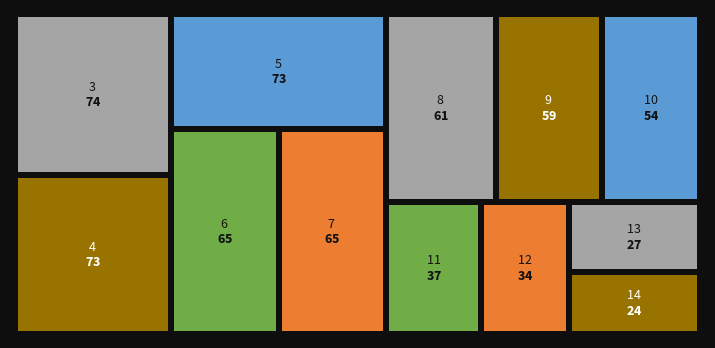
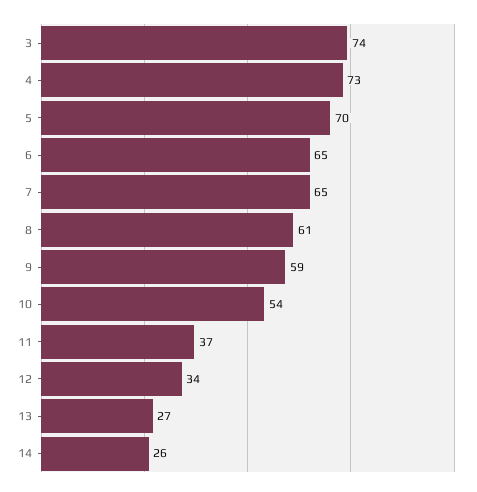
5: 73 -> 70
14: 24 -> 26

